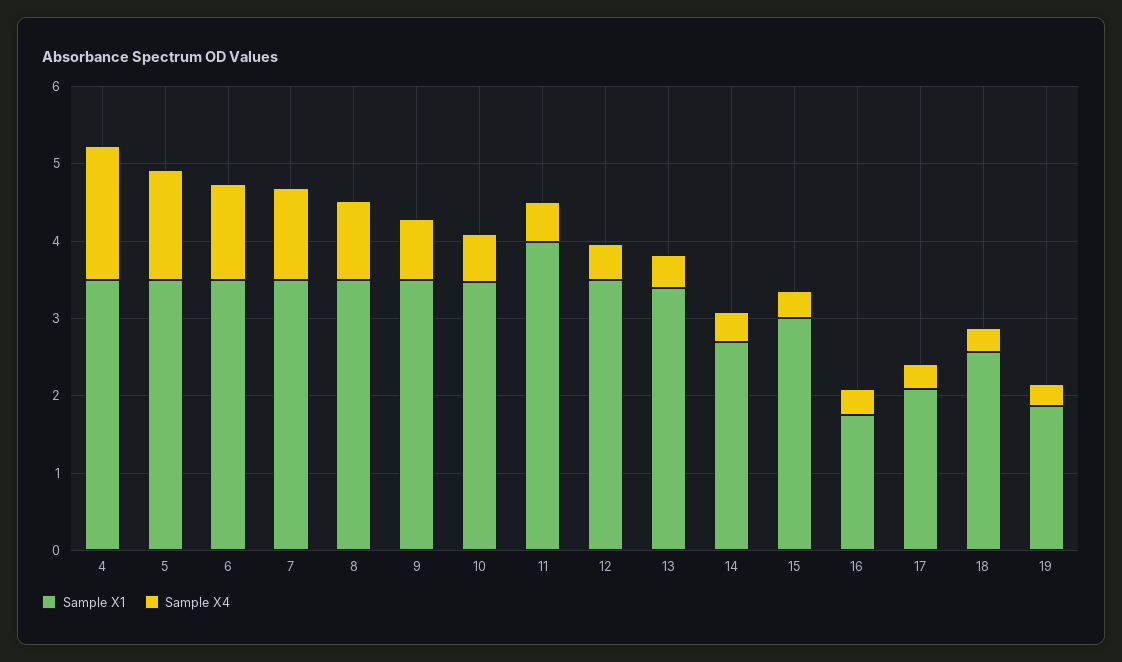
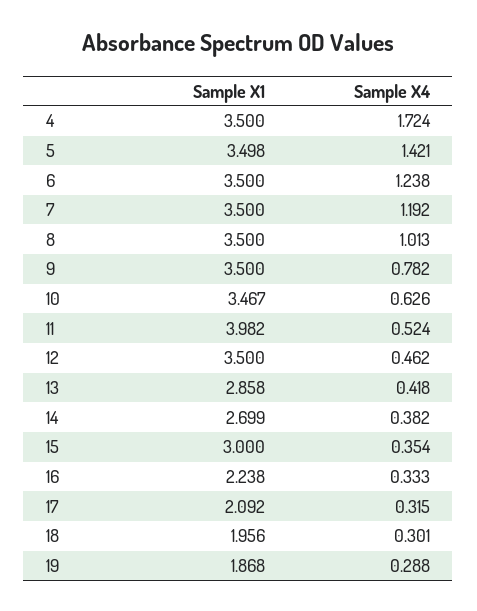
Sample X1, 13: 3.4 -> 2.858
Sample X1, 16: 1.8 -> 2.238
Sample X1, 18: 2.6 -> 1.956

